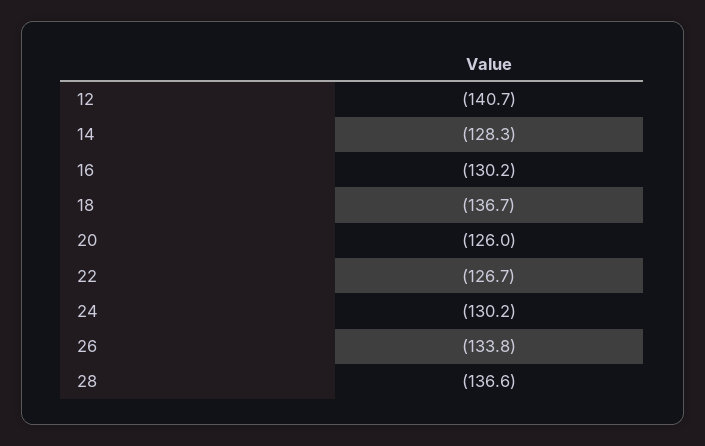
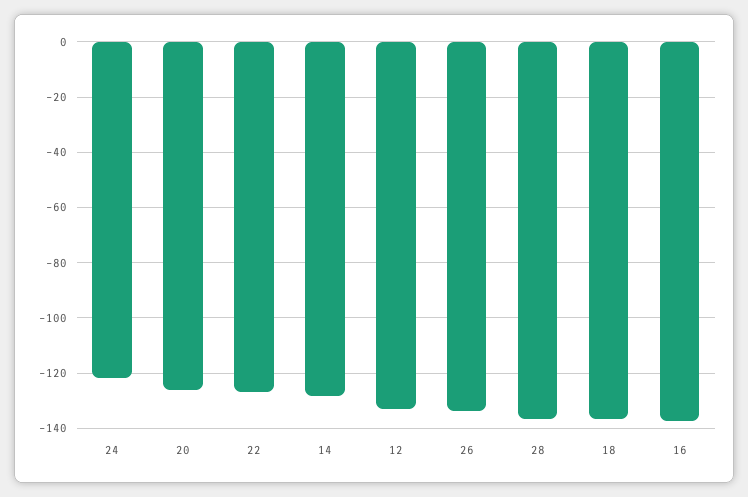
12: -140.7 -> -132.5
16: -130.2 -> -137.5
24: -130.2 -> -122.5

